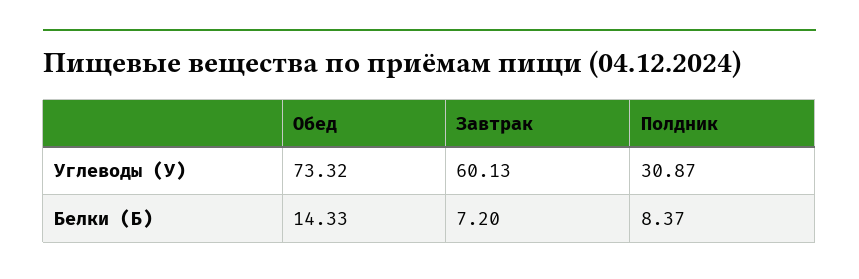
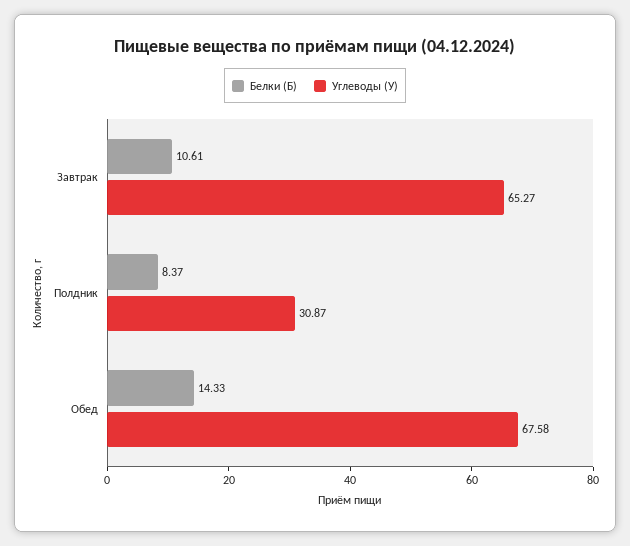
Углеводы (У), Обед: 73.32 -> 67.58
Углеводы (У), Завтрак: 60.13 -> 65.27
Белки (Б), Завтрак: 7.2 -> 10.61

